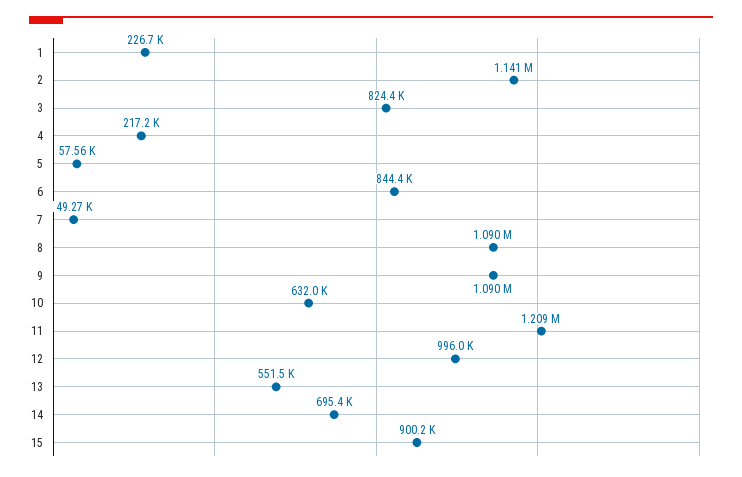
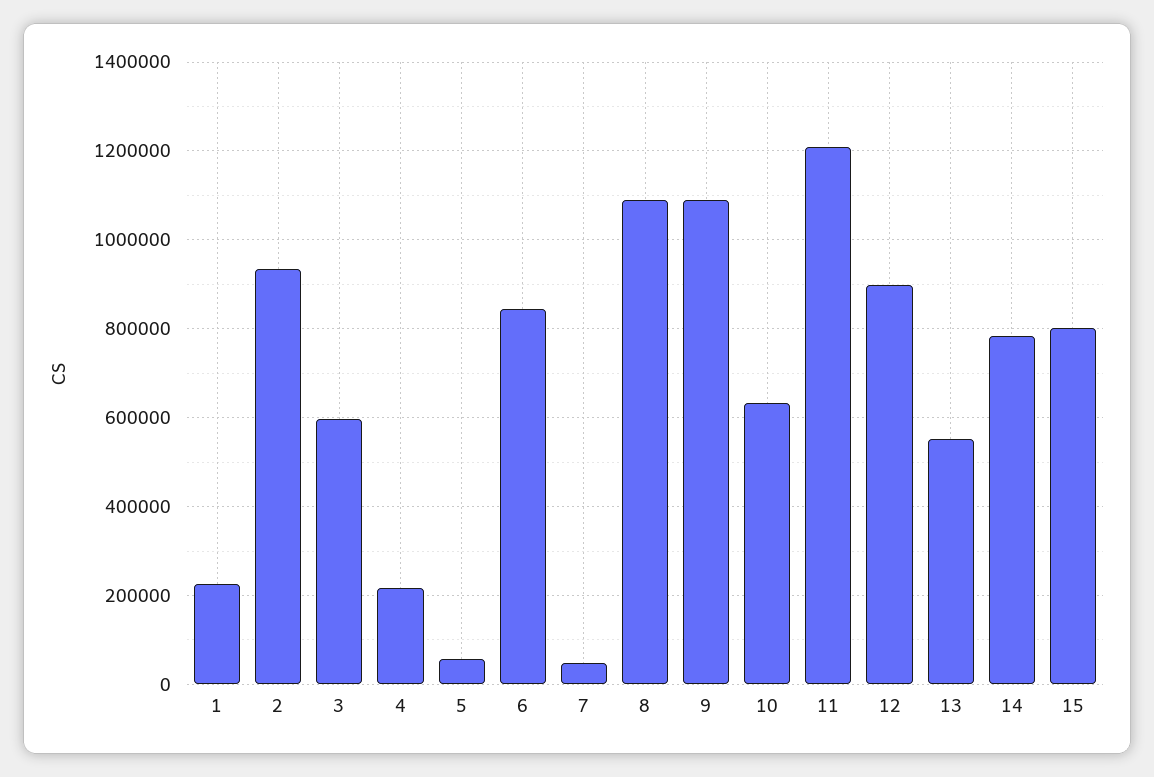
2: 1141000 -> 940000
3: 824400 -> 600000
12: 996000 -> 900000
14: 695400 -> 780000
15: 900200 -> 800000

